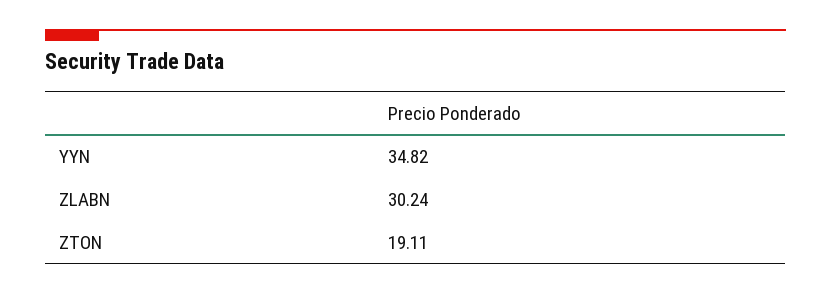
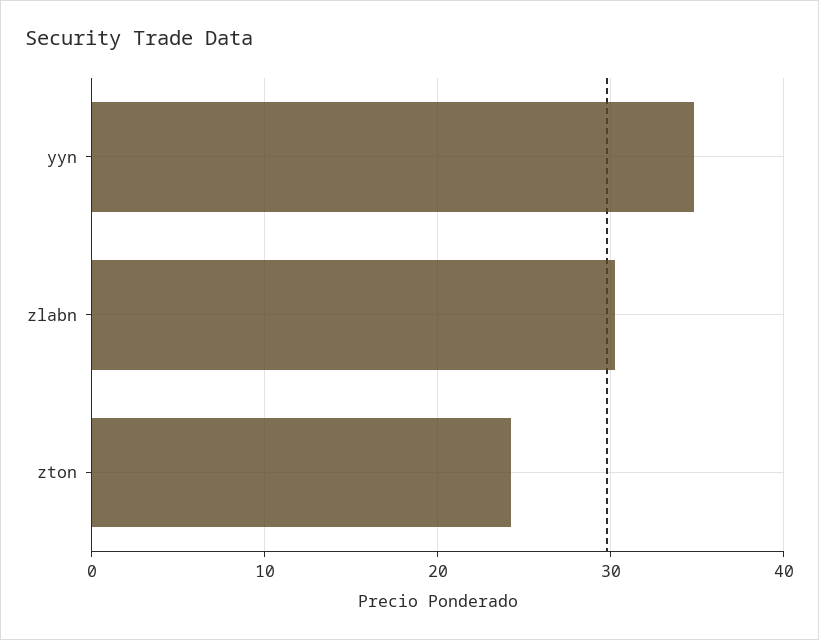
ZTON: 19.11 -> 24

